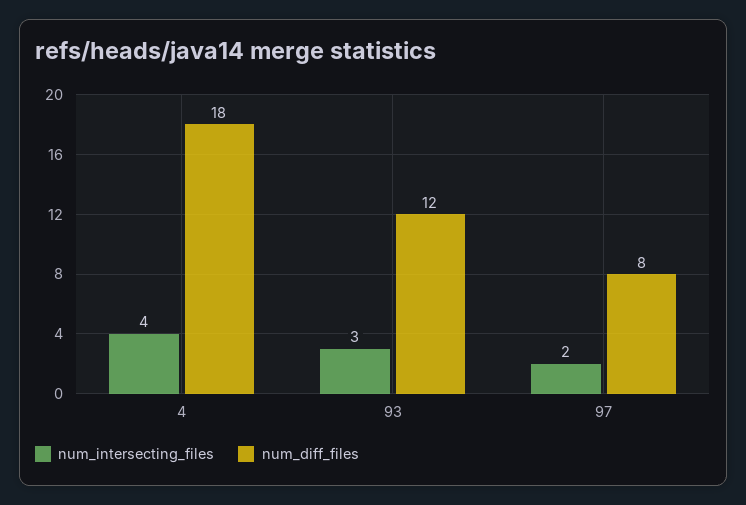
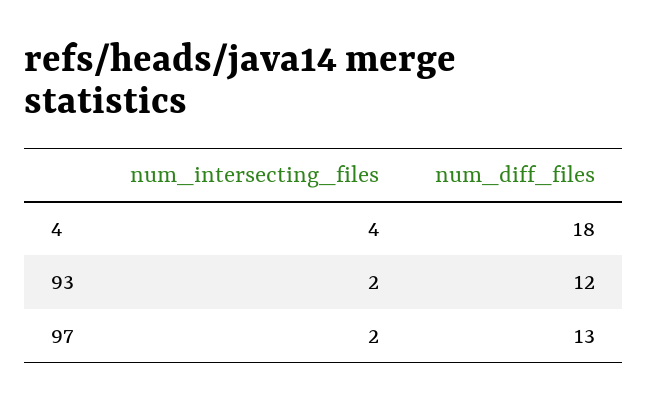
num_intersecting_files, 93: 3 -> 2
num_diff_files, 97: 8 -> 13

